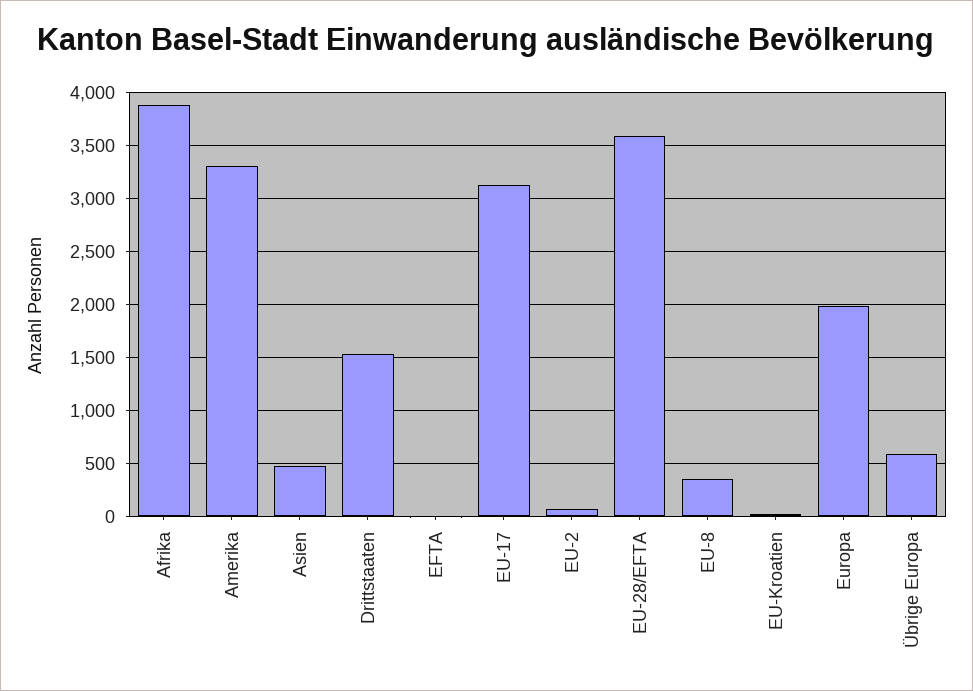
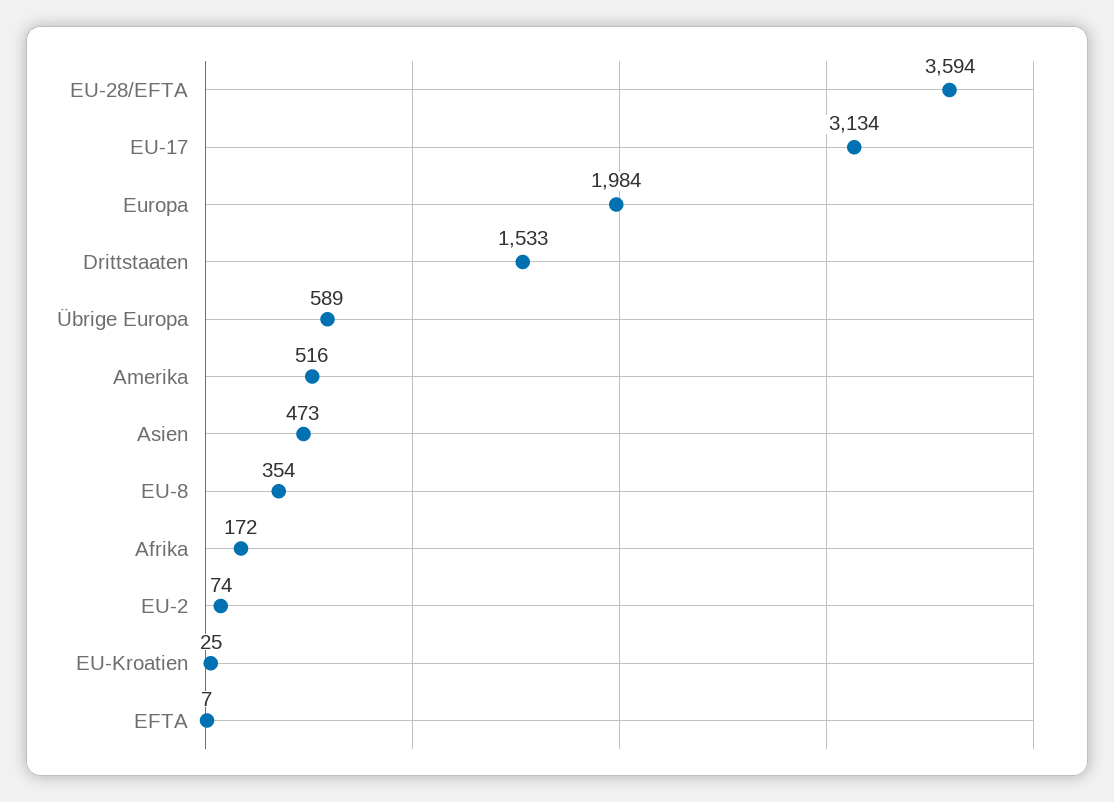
Afrika: 3900 -> 172
Amerika: 3300 -> 516

